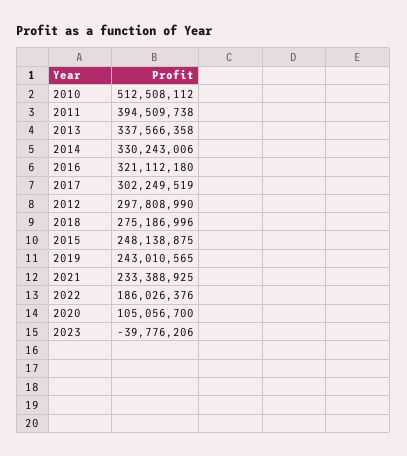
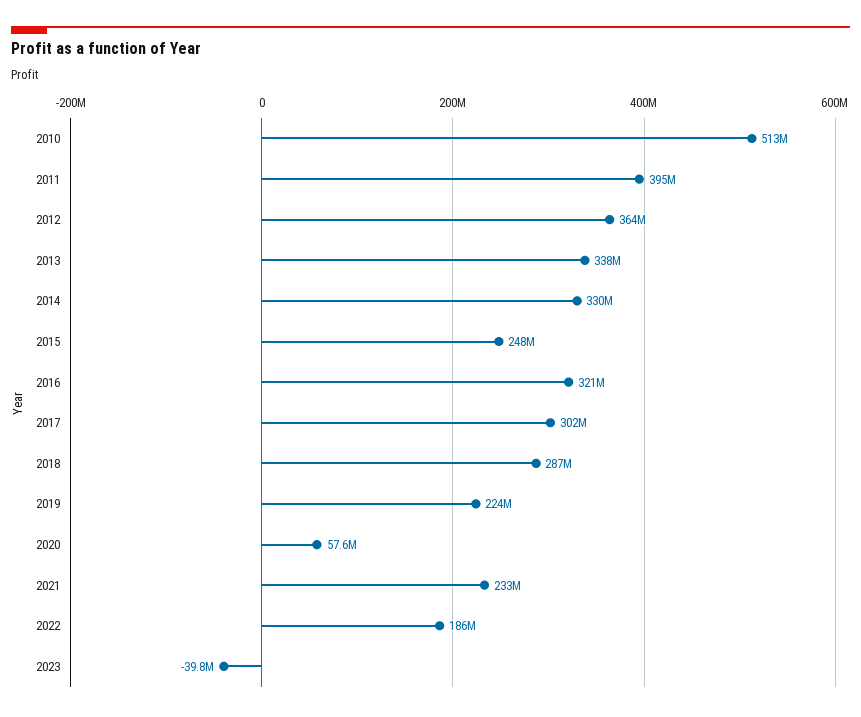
2012: 297808990 -> 364000000
2018: 275186996 -> 287000000
2019: 243010565 -> 224000000
2020: 105056700 -> 57600000

